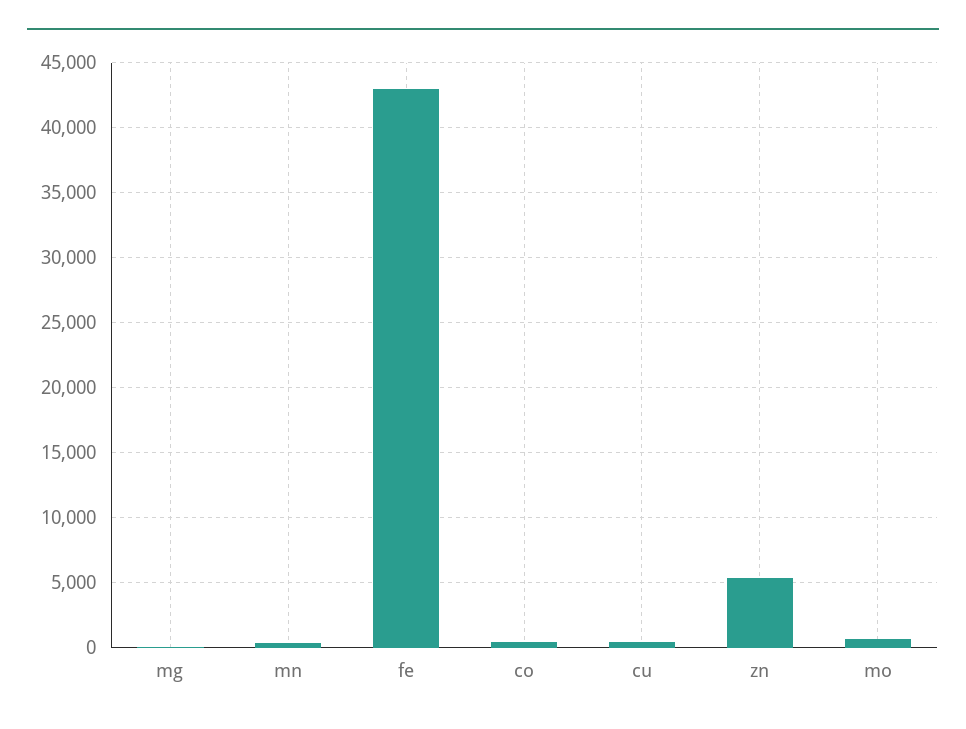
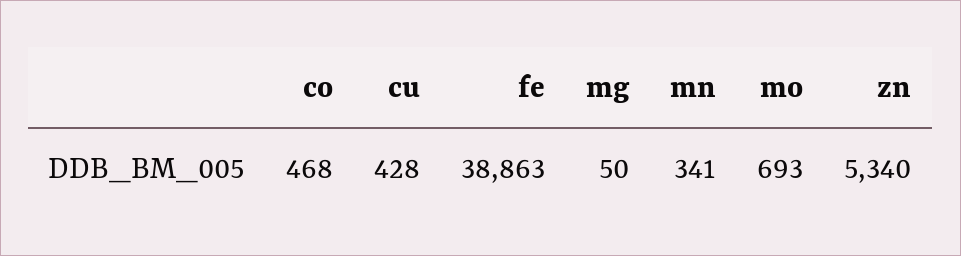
fe: 43000 -> 38863

